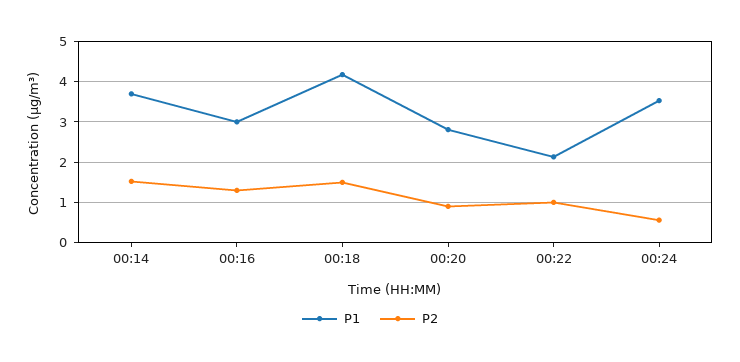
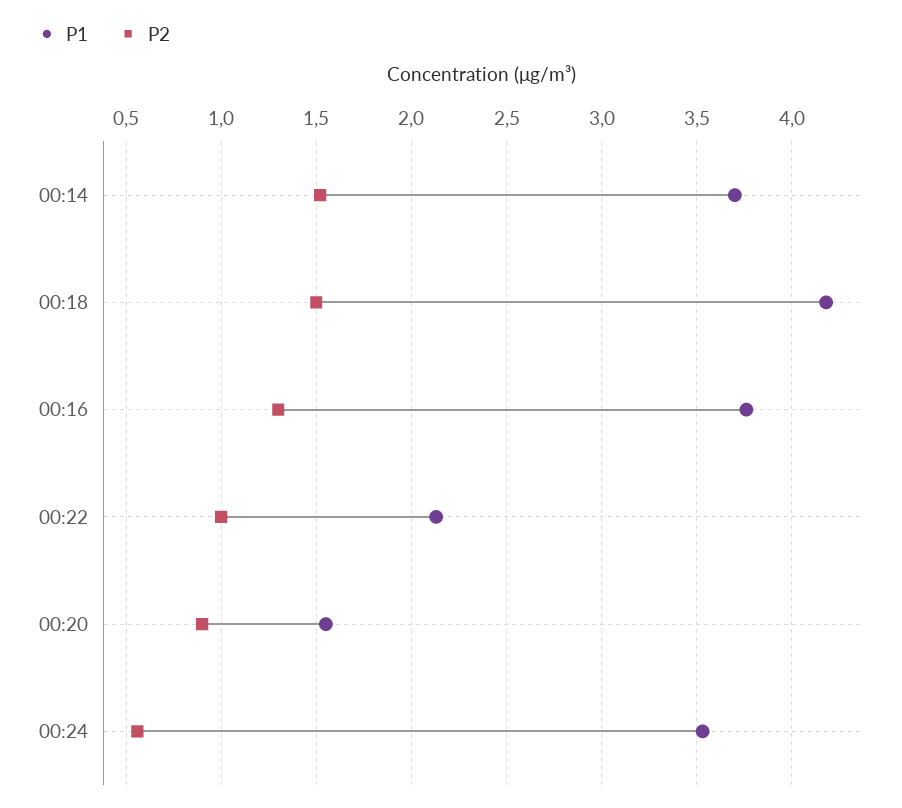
P1, 00:16: 3 -> 3.75
P1, 00:20: 2.8 -> 1.55

